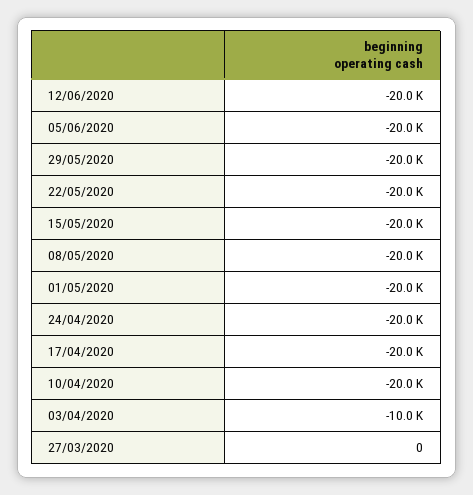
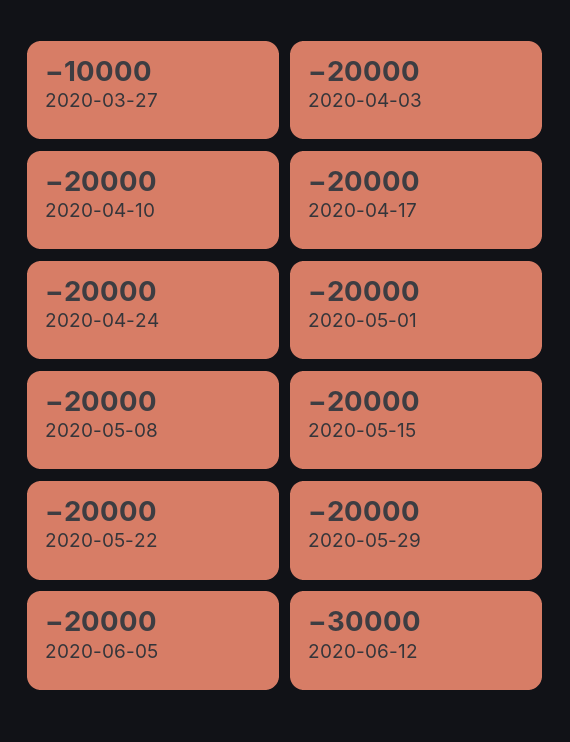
12/06/2020: -20000 -> -30000
03/04/2020: -10000 -> -20000
27/03/2020: 0 -> -10000

